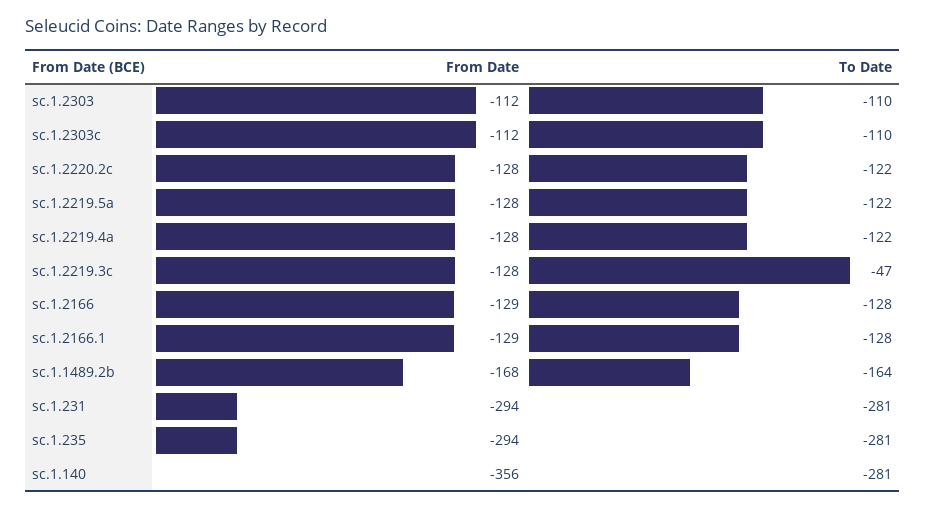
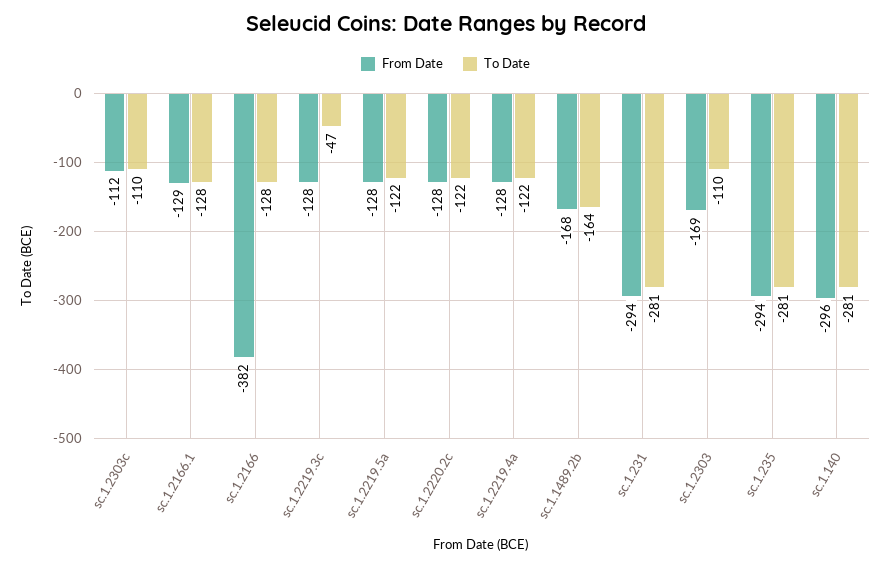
From Date, sc.1.2303: -112 -> -169
From Date, sc.1.2166: -129 -> -382
From Date, sc.1.140: -356 -> -296

